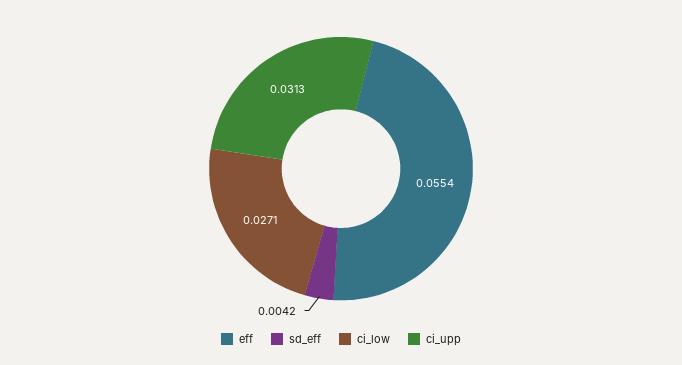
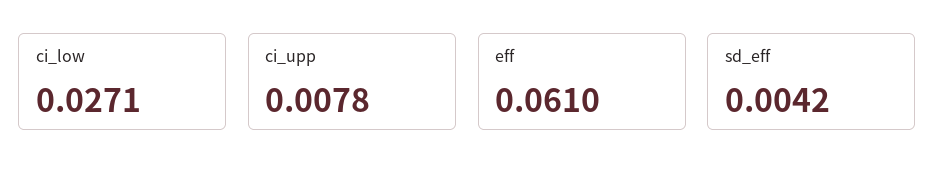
eff: 0.0554 -> 0.061
ci_upp: 0.0313 -> 0.0078

